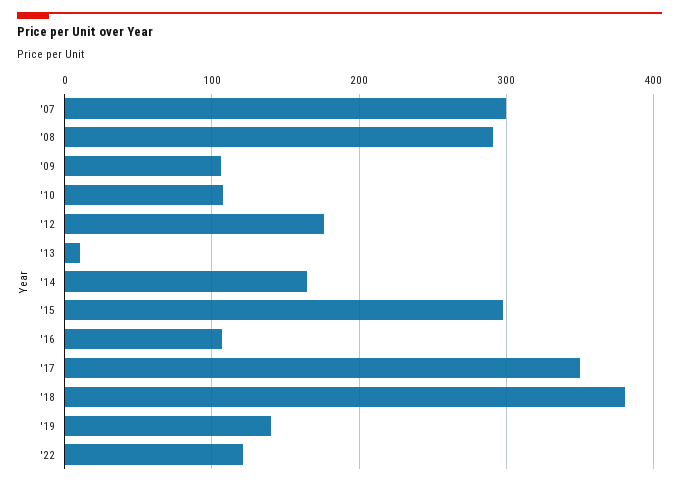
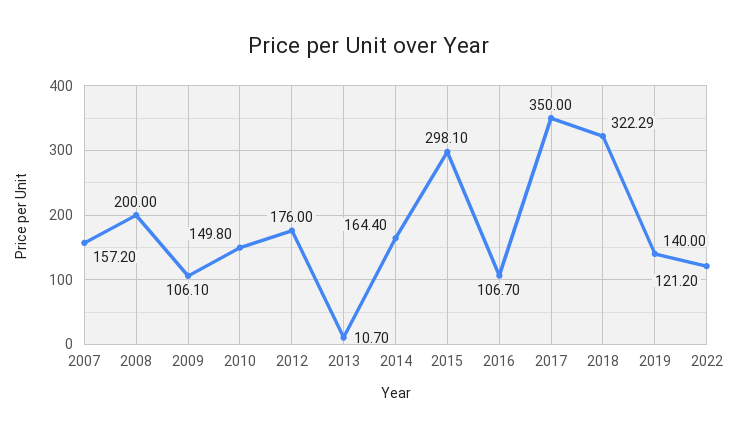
'07: 300 -> 157.2
'08: 290 -> 200
'10: 110 -> 149.8
'18: 380 -> 322.29

